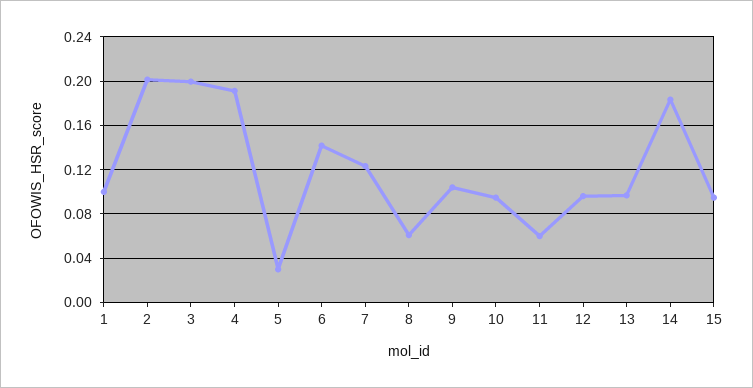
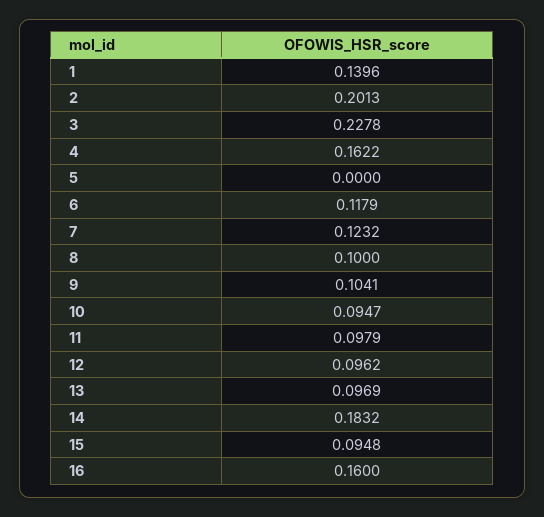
1: 0.1 -> 0.1396
3: 0.2 -> 0.2278
4: 0.19 -> 0.1622
5: 0.03 -> 0
6: 0.14 -> 0.1179
8: 0.06 -> 0.1
11: 0.06 -> 0.0979
16: none -> 0.16

